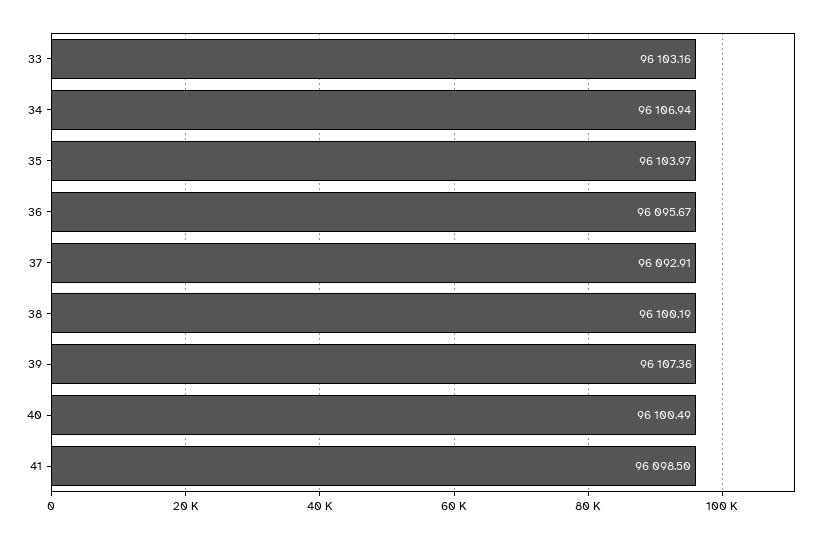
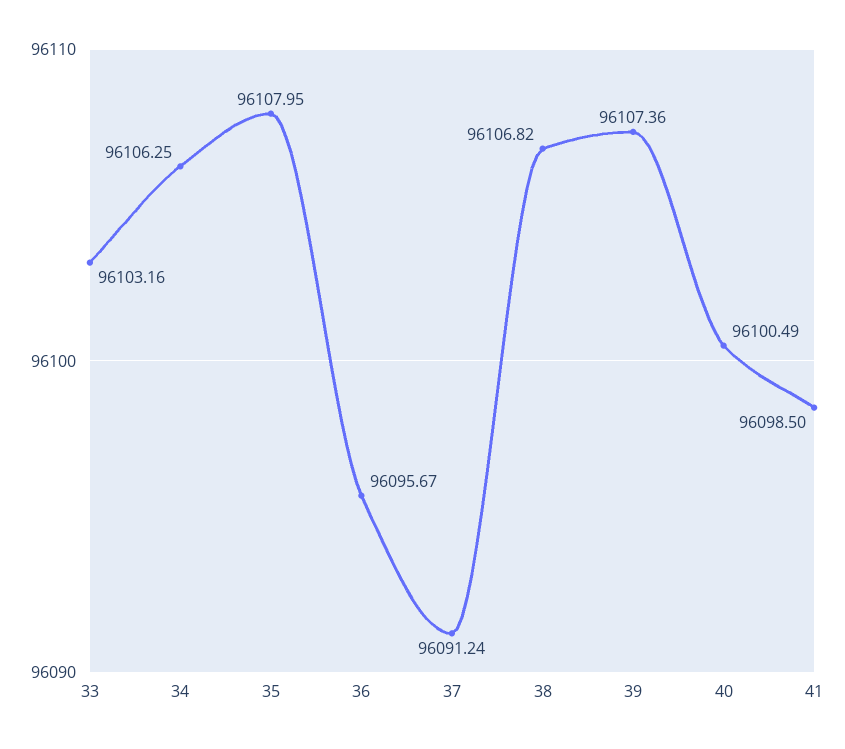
34: 96106.94 -> 96106.25
35: 96103.97 -> 96107.95
37: 96092.91 -> 96091.24
38: 96100.19 -> 96106.82

